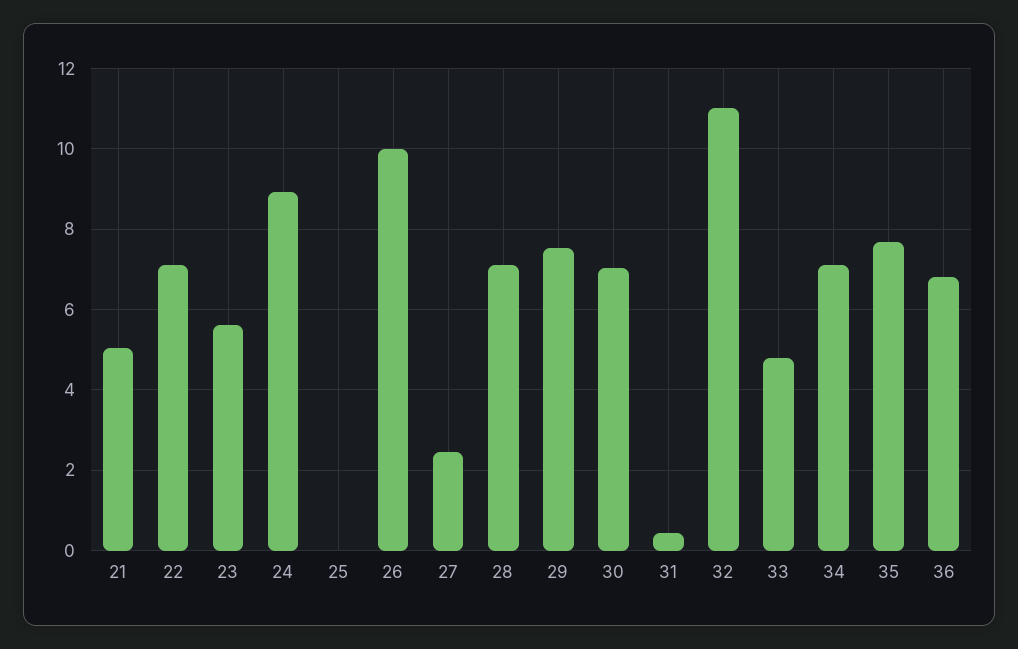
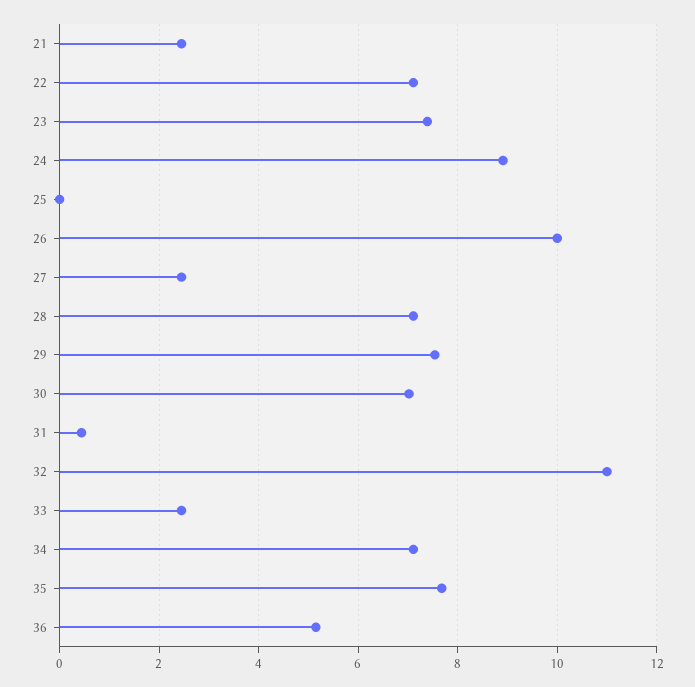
21: 5 -> 2.4
23: 5.6 -> 7.4
33: 4.8 -> 2.4
36: 6.8 -> 5.2

